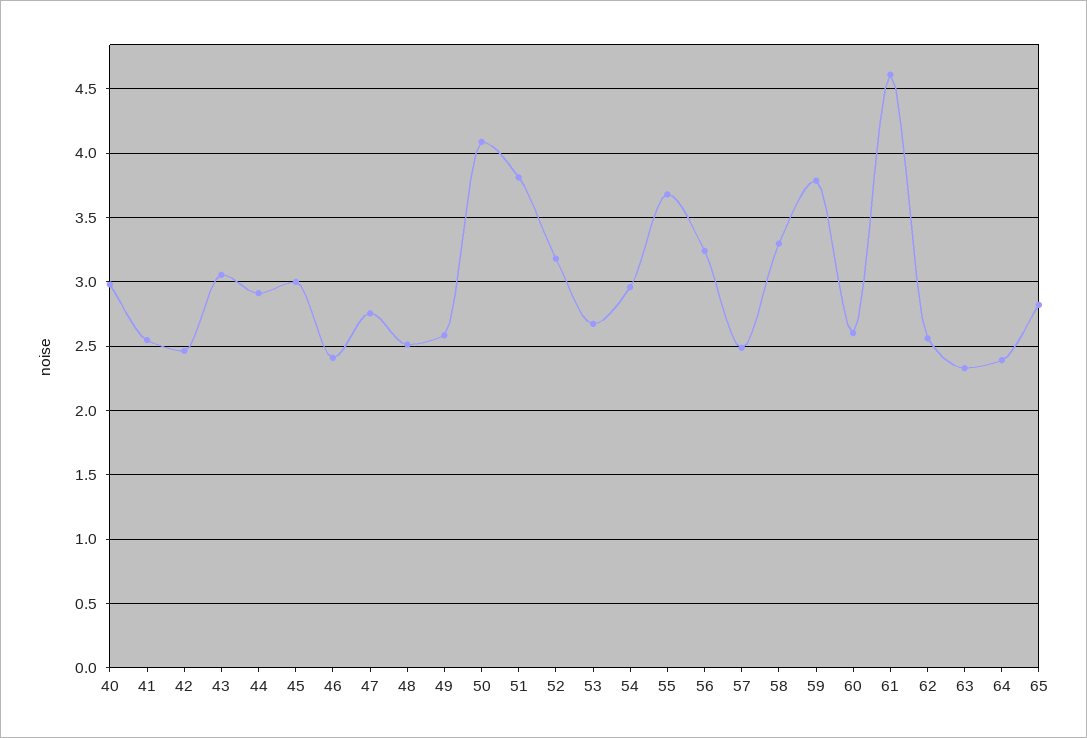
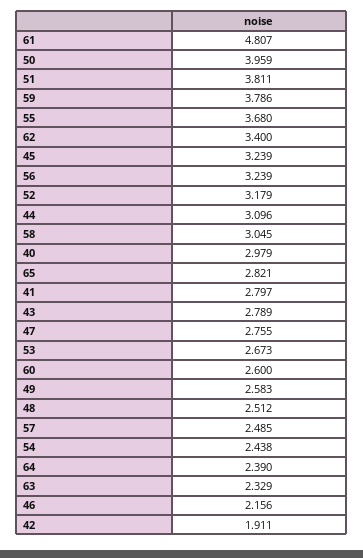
41: 2.55 -> 2.797
42: 2.45 -> 1.911
43: 3.05 -> 2.789
44: 2.9 -> 3.096
45: 3 -> 3.239
46: 2.4 -> 2.156
50: 4.1 -> 3.959
54: 2.95 -> 2.438
58: 3.3 -> 3.045
61: 4.6 -> 4.807
62: 2.55 -> 3.4

